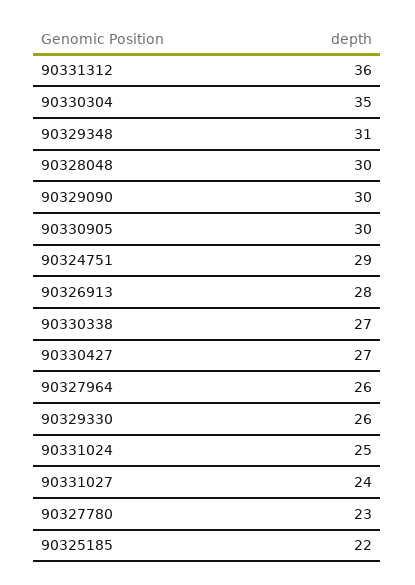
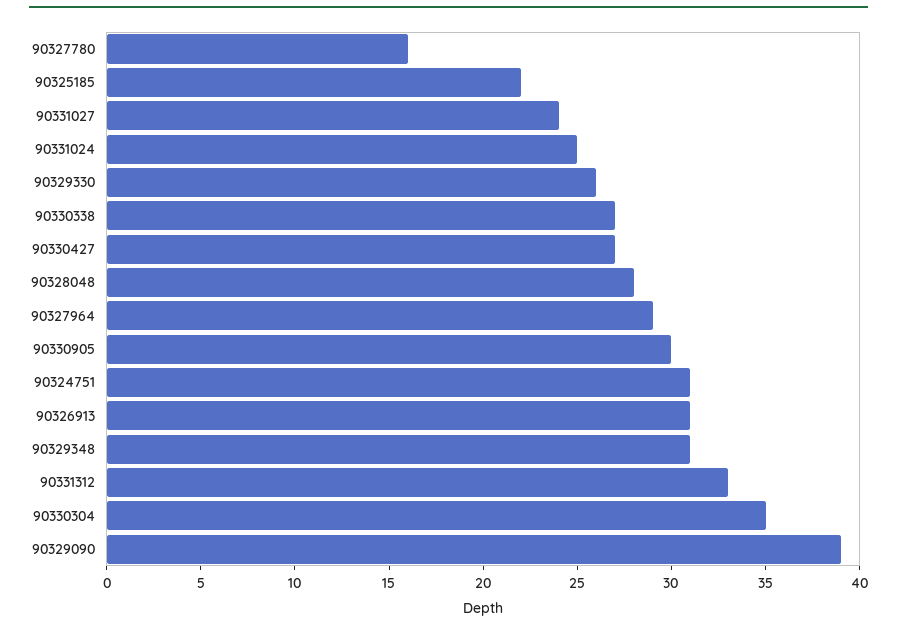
90331312: 36 -> 33
90328048: 30 -> 28
90329090: 30 -> 39
90324751: 29 -> 31
90326913: 28 -> 31
90327964: 26 -> 29
90327780: 23 -> 16

